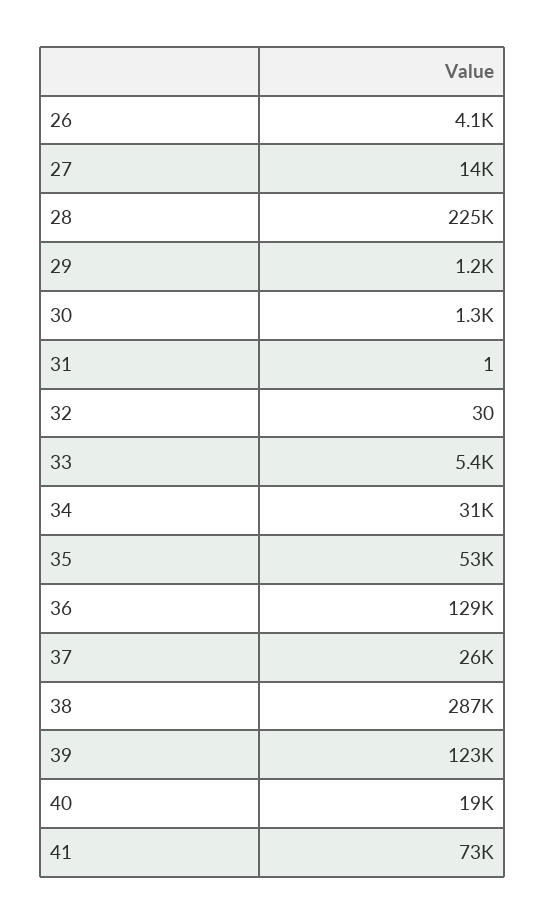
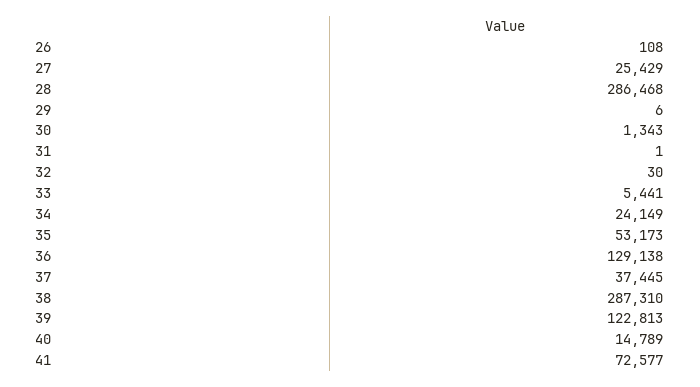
26: 4100 -> 108
27: 14000 -> 25429
28: 225000 -> 286468
29: 1200 -> 6
34: 31000 -> 24149
37: 26000 -> 37445
40: 19000 -> 14789

